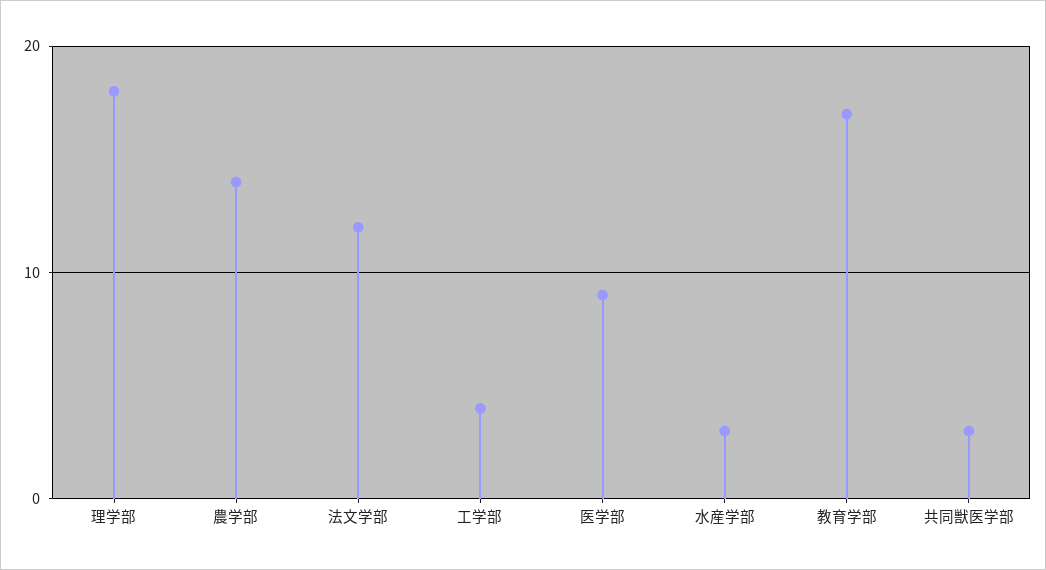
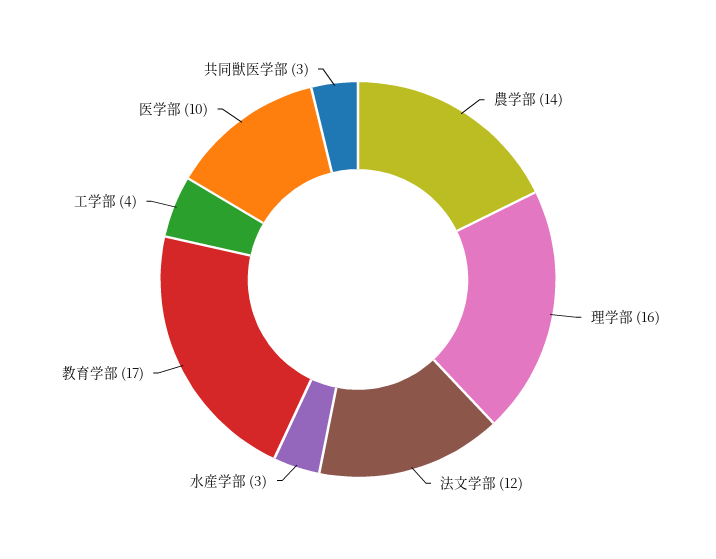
理学部: 18 -> 16
医学部: 9 -> 10

